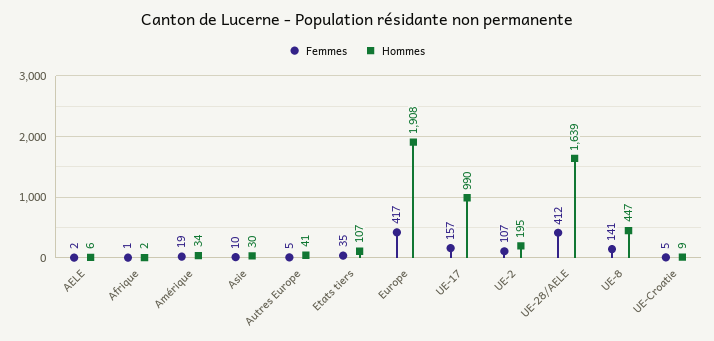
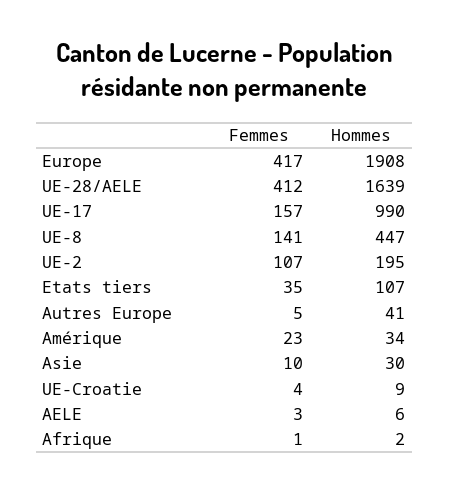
Femmes, AELE: 2 -> 3
Femmes, Amérique: 19 -> 23
Femmes, UE-Croatie: 5 -> 4

